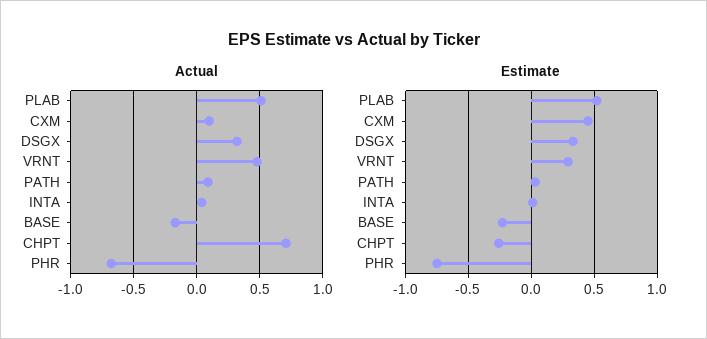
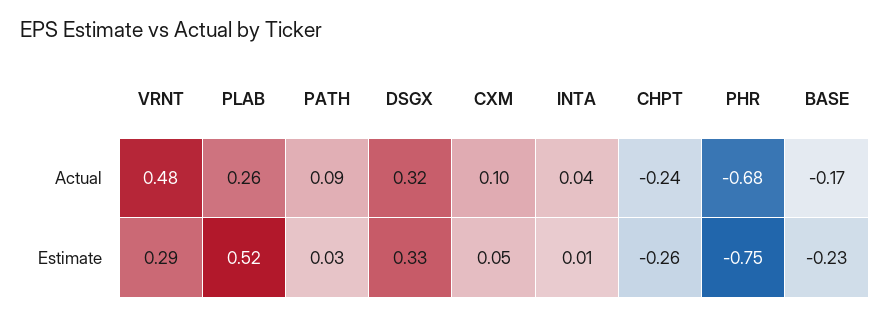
Actual, PLAB: 0.5 -> 0.26
Actual, CHPT: 0.7 -> -0.24
Estimate, CXM: 0.45 -> 0.05

